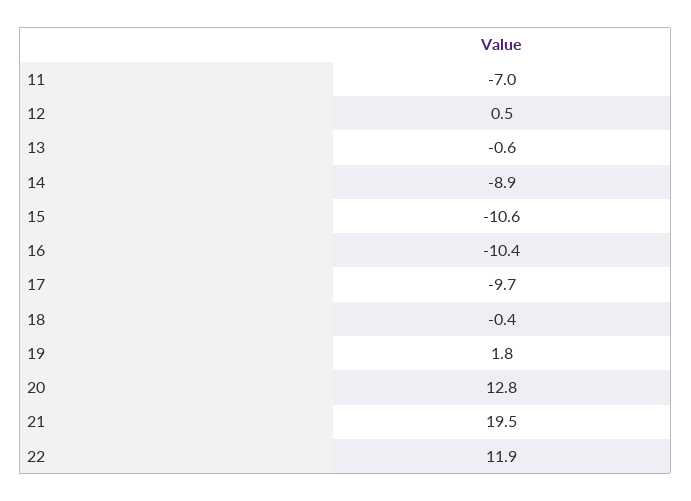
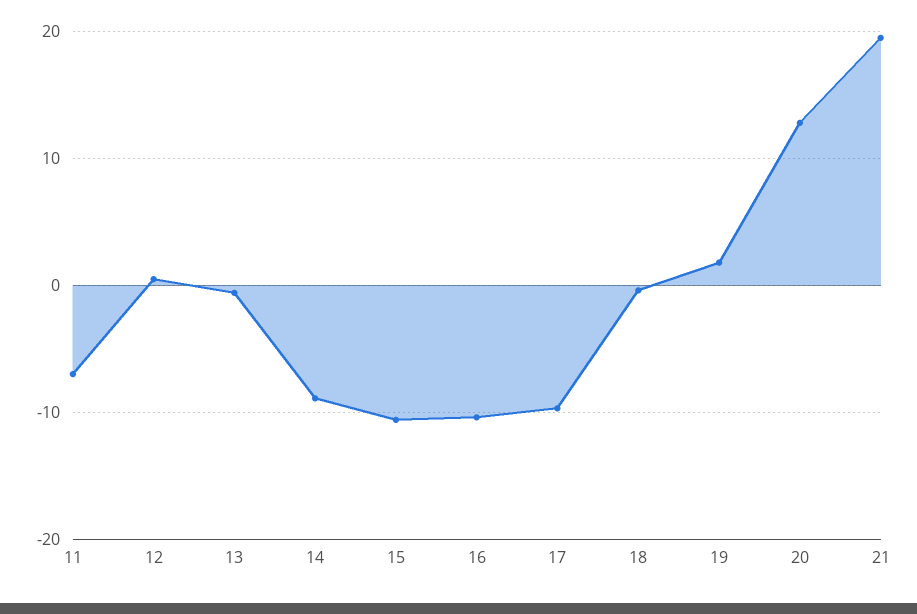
22: 11.9 -> none

